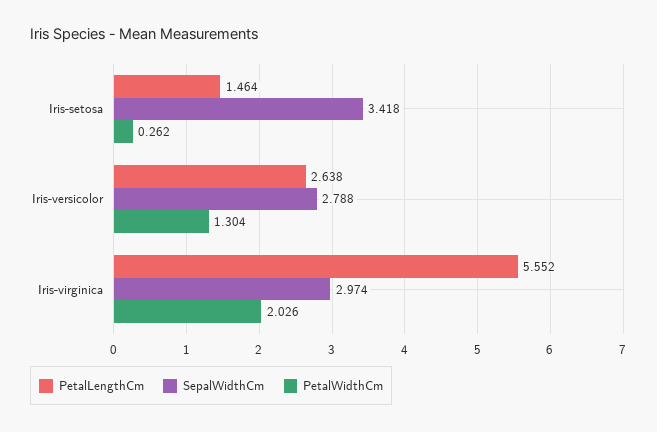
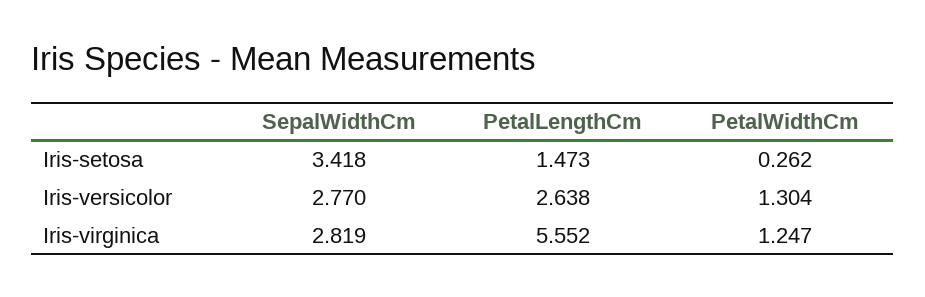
PetalLengthCm, Iris-setosa: 1.464 -> 1.473
SepalWidthCm, Iris-versicolor: 2.788 -> 2.77
SepalWidthCm, Iris-virginica: 2.974 -> 2.819
PetalWidthCm, Iris-virginica: 2.026 -> 1.247

